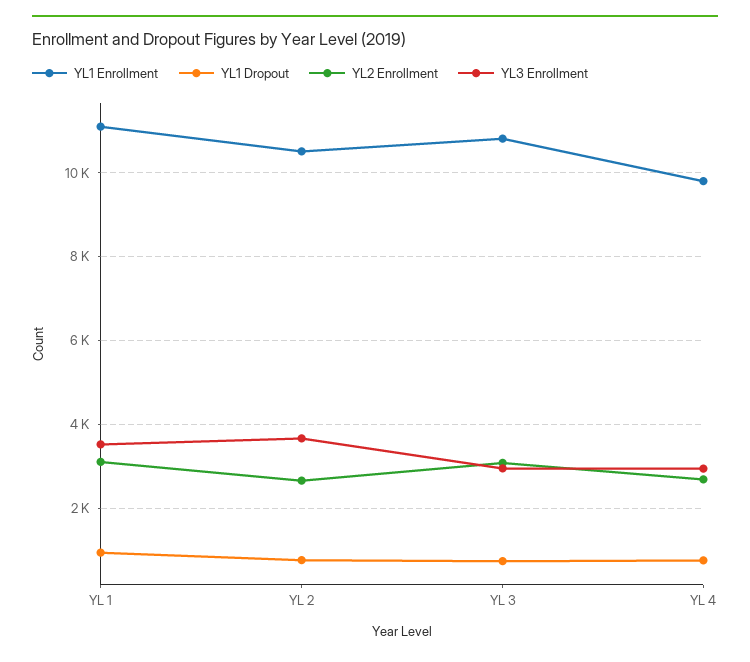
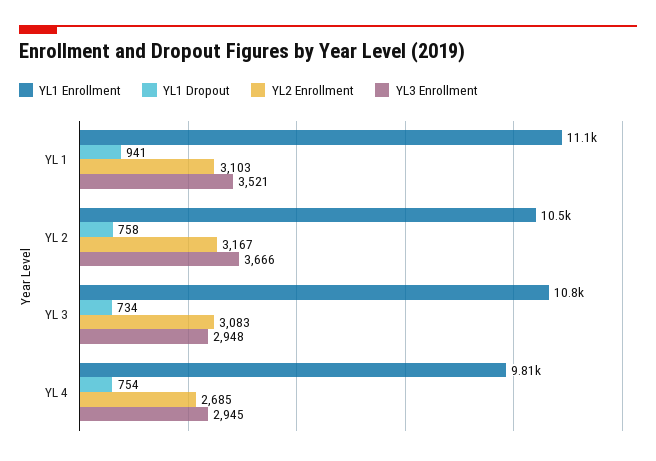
YL2 Enrollment, YL 2: 2600 -> 3167

